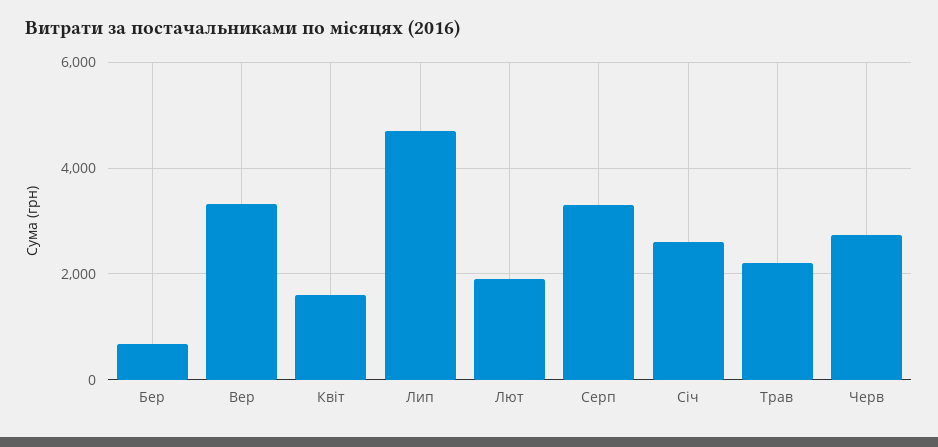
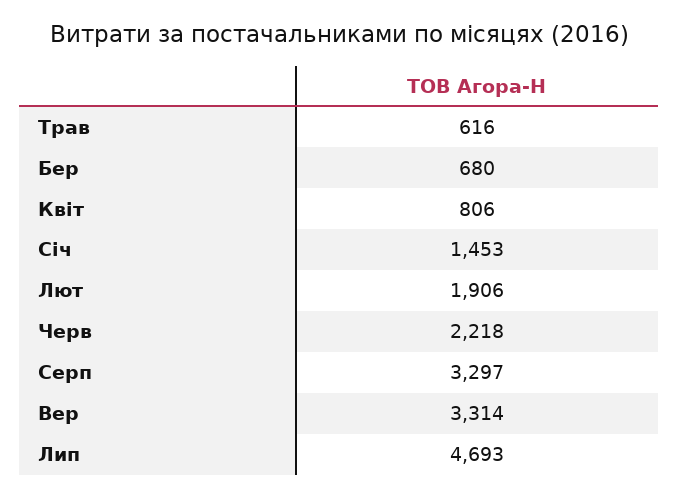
Квіт: 1600 -> 806
Січ: 2600 -> 1453
Трав: 2200 -> 616
Черв: 2800 -> 2218

